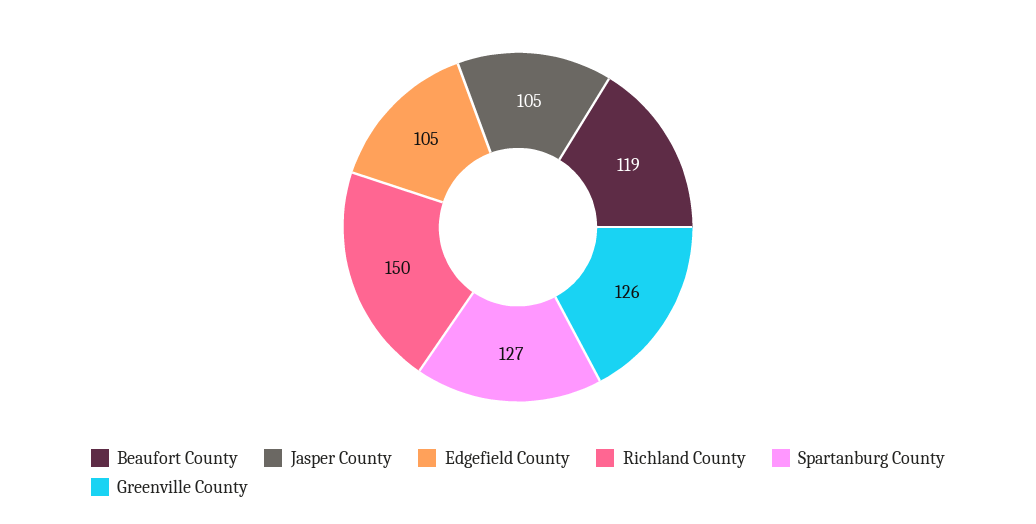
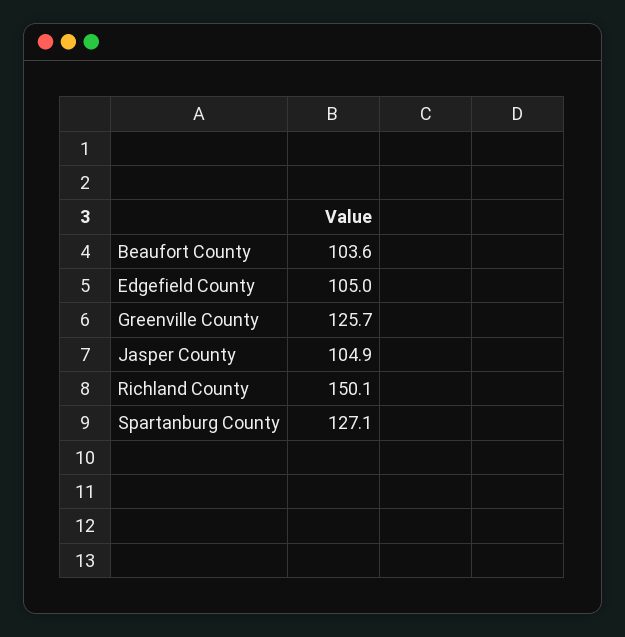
Beaufort County: 119 -> 103.6

